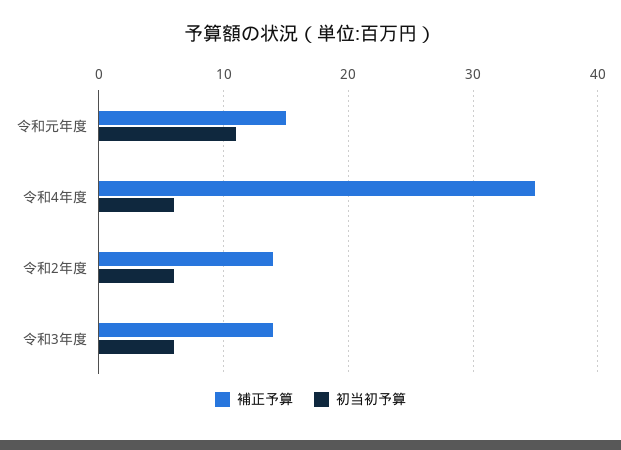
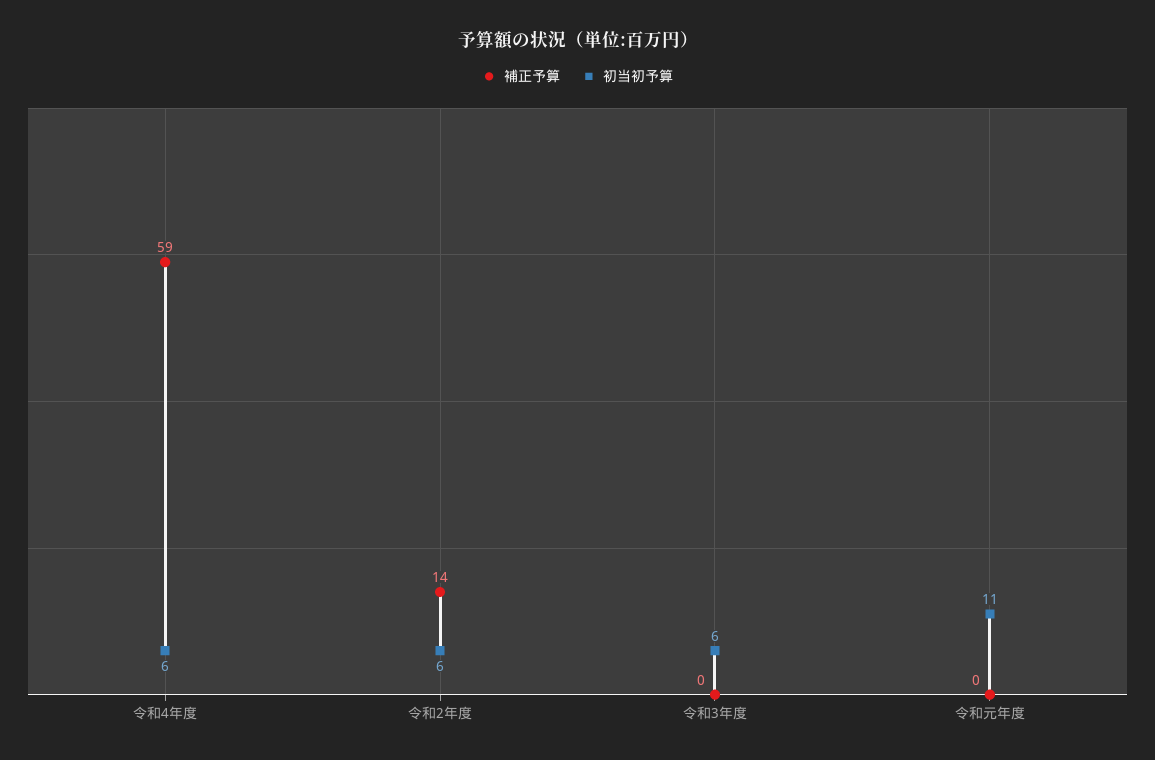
補正予算, 令和元年度: 15 -> 0
補正予算, 令和4年度: 35 -> 59
補正予算, 令和3年度: 14 -> 0

